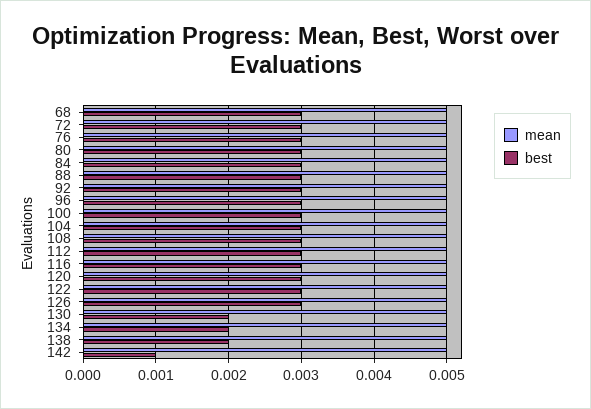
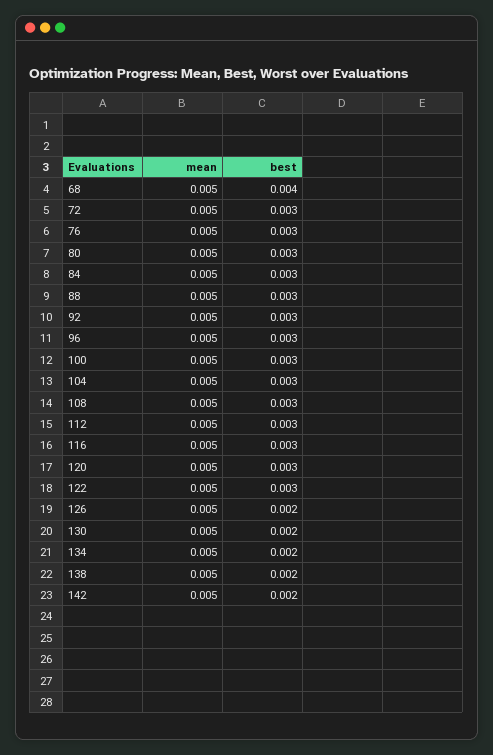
best, 68: 0.003 -> 0.004
best, 126: 0.003 -> 0.002
best, 142: 0.001 -> 0.002

